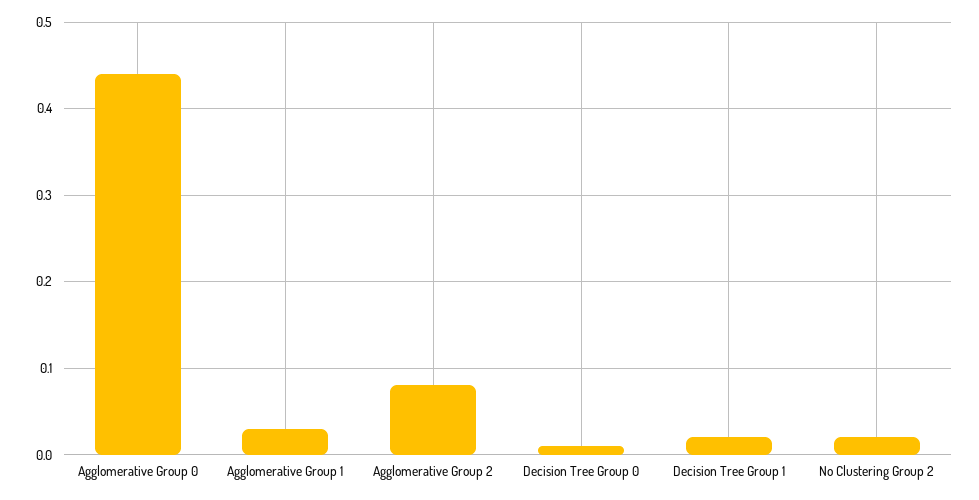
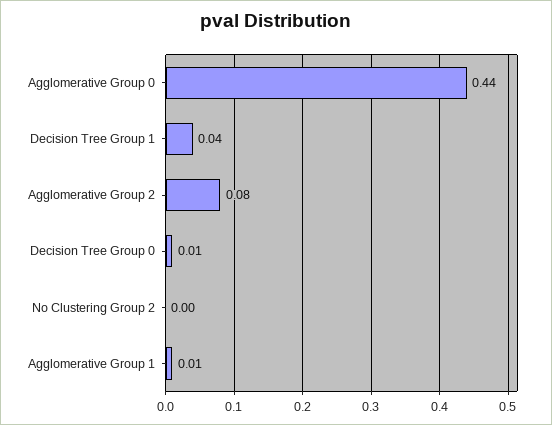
Agglomerative Group 1: 0.03 -> 0.01
Decision Tree Group 1: 0.02 -> 0.04
No Clustering Group 2: 0.02 -> 0

